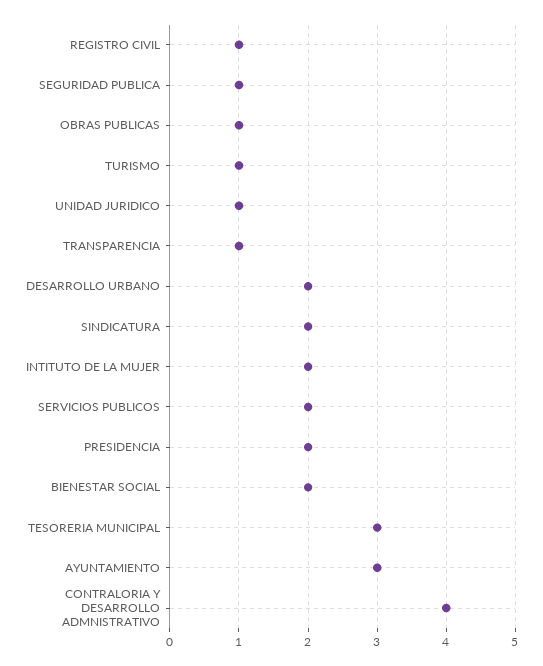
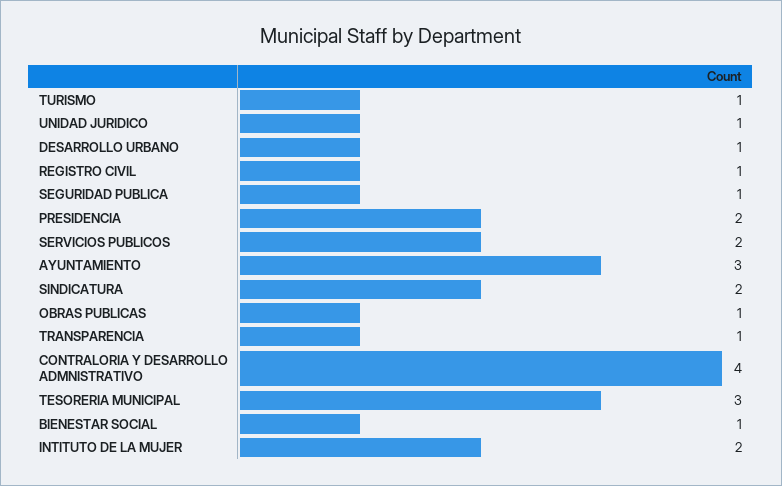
DESARROLLO URBANO: 2 -> 1
BIENESTAR SOCIAL: 2 -> 1

